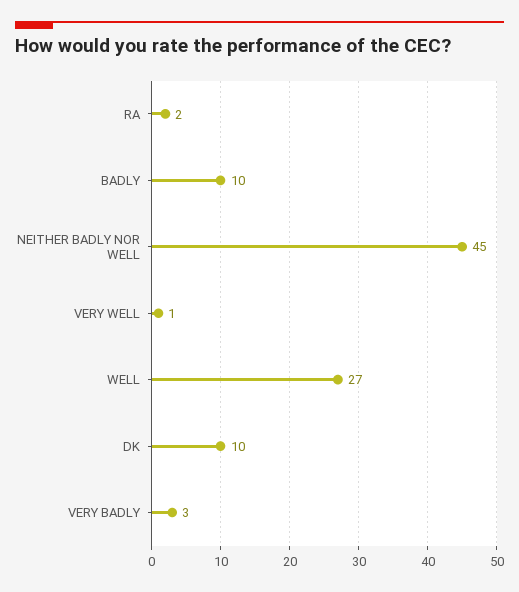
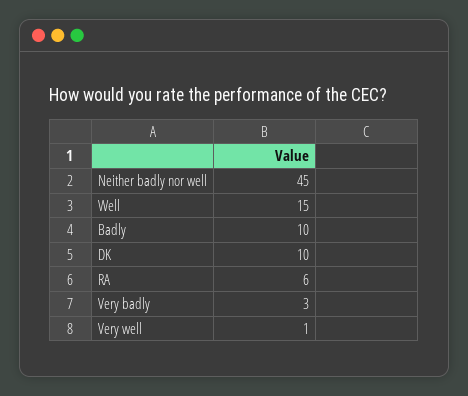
RA: 2 -> 6
WELL: 27 -> 15

